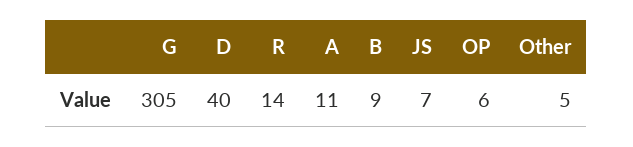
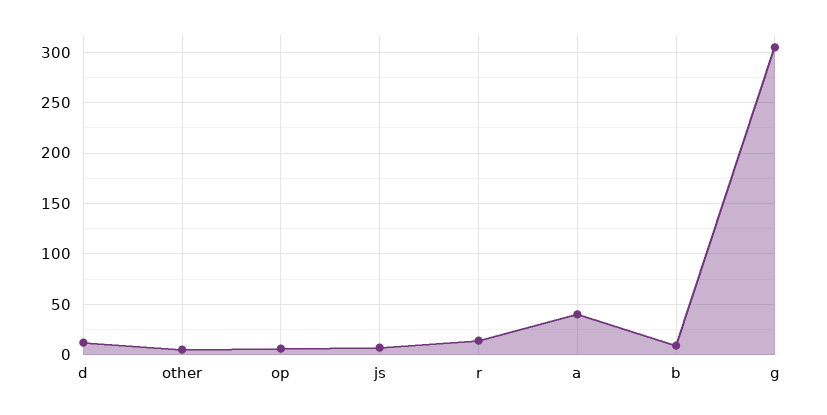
D: 40 -> 10
A: 11 -> 40

